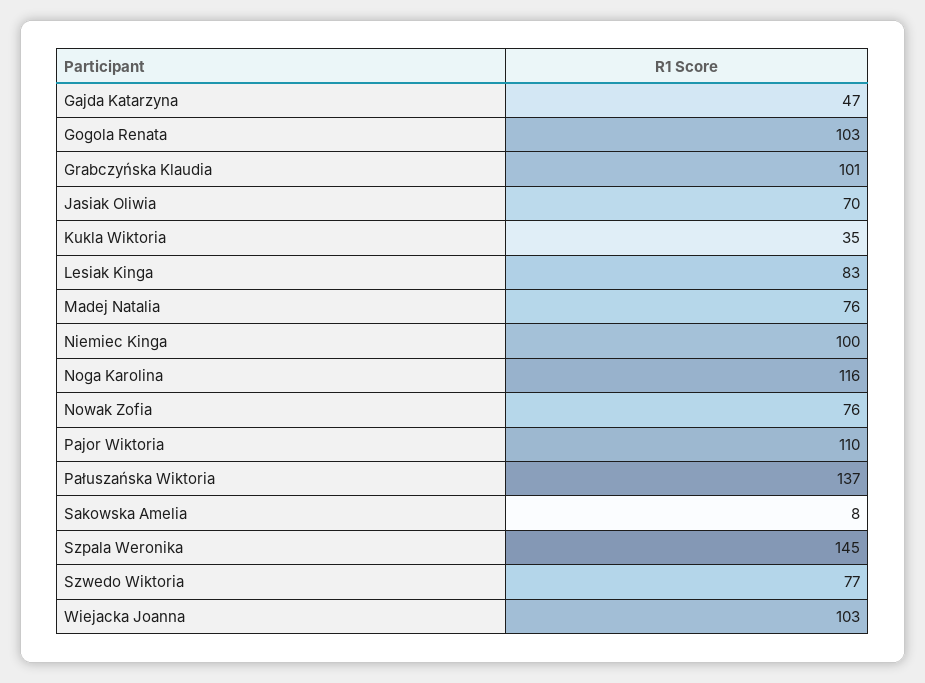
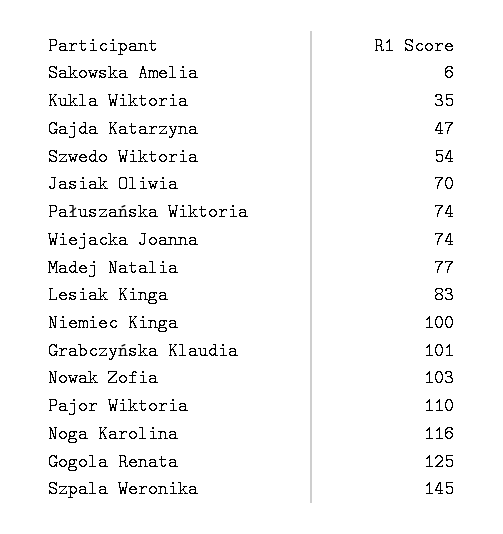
Gogola Renata: 103 -> 125
Madej Natalia: 76 -> 77
Nowak Zofia: 76 -> 103
Pałuszańska Wiktoria: 137 -> 74
Sakowska Amelia: 8 -> 6
Szwedo Wiktoria: 77 -> 54
Wiejacka Joanna: 103 -> 74

